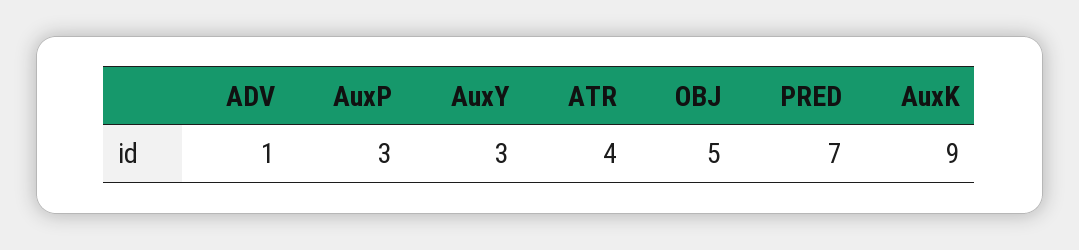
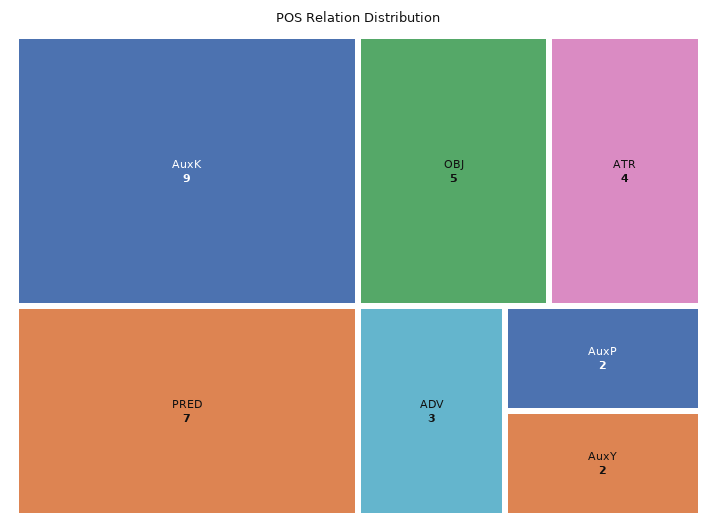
ADV: 1 -> 3
AuxP: 3 -> 2
AuxY: 3 -> 2

